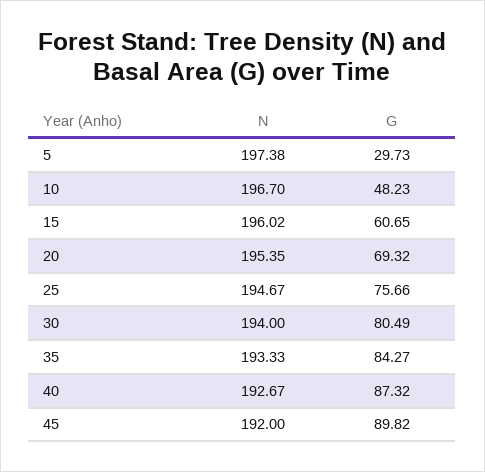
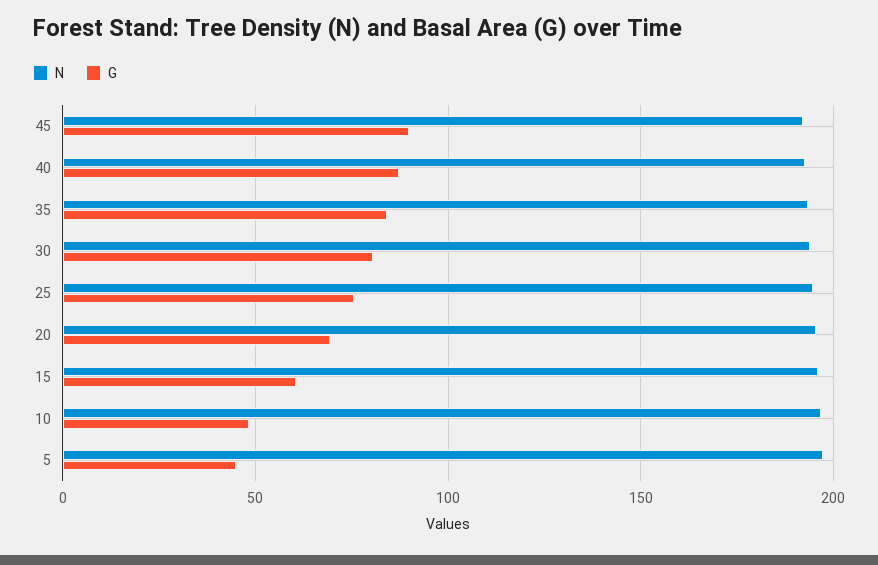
G, 5: 29.73 -> 45

